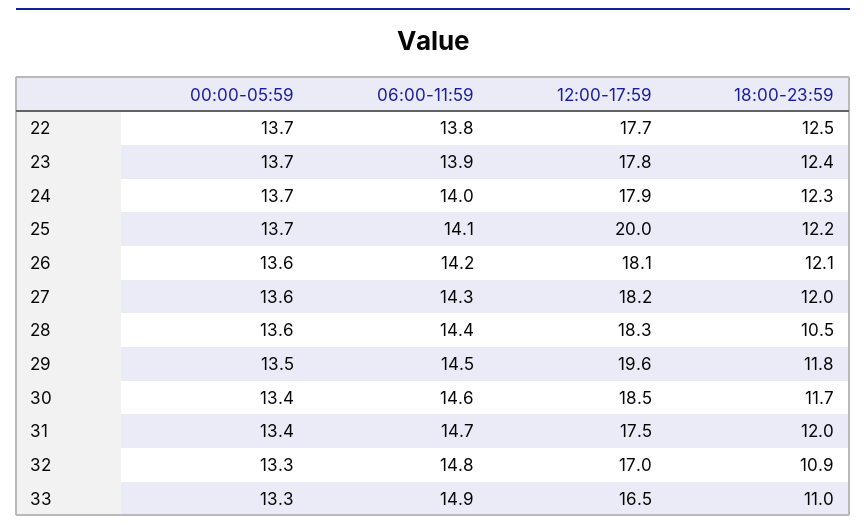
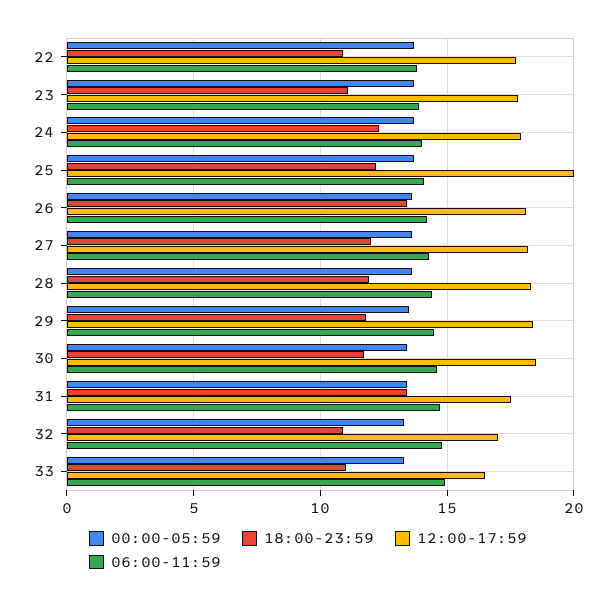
18:00-23:59, 22: 12.5 -> 11
18:00-23:59, 23: 12.4 -> 11
18:00-23:59, 26: 12.1 -> 13.5
18:00-23:59, 28: 10.5 -> 12
12:00-17:59, 29: 19.6 -> 18.5
18:00-23:59, 31: 12 -> 13.5

